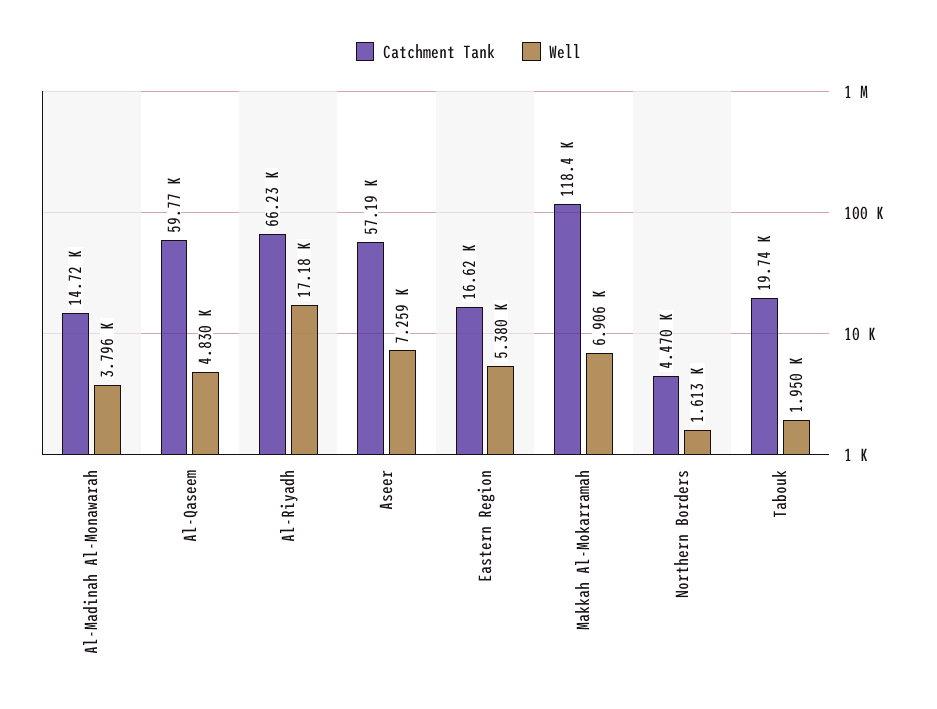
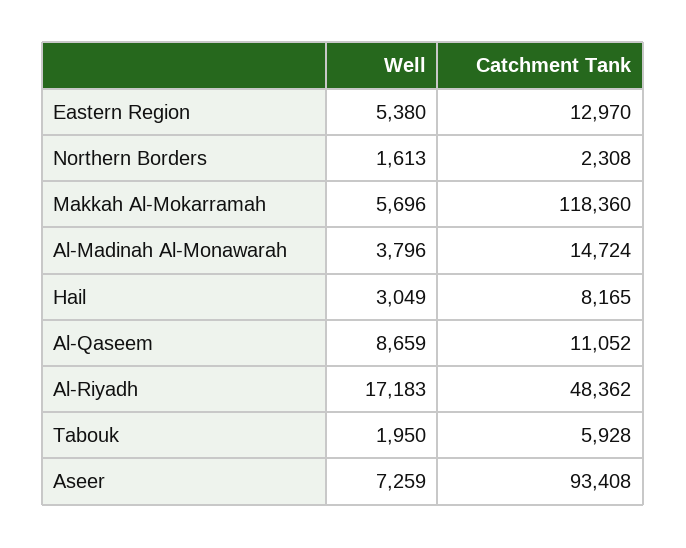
Catchment Tank, Al-Qaseem: 59770 -> 11052
Well, Al-Qaseem: 4830 -> 8659
Catchment Tank, Al-Riyadh: 66230 -> 48362
Catchment Tank, Aseer: 57190 -> 93408
Catchment Tank, Eastern Region: 16620 -> 12970
Well, Makkah Al-Mokarramah: 6906 -> 5696
Catchment Tank, Northern Borders: 4470 -> 2308
Catchment Tank, Tabouk: 19740 -> 5928
Well, Hail: none -> 3049
Catchment Tank, Hail: none -> 8165

